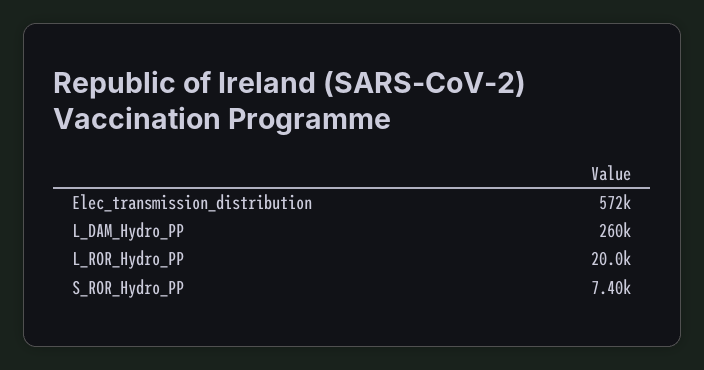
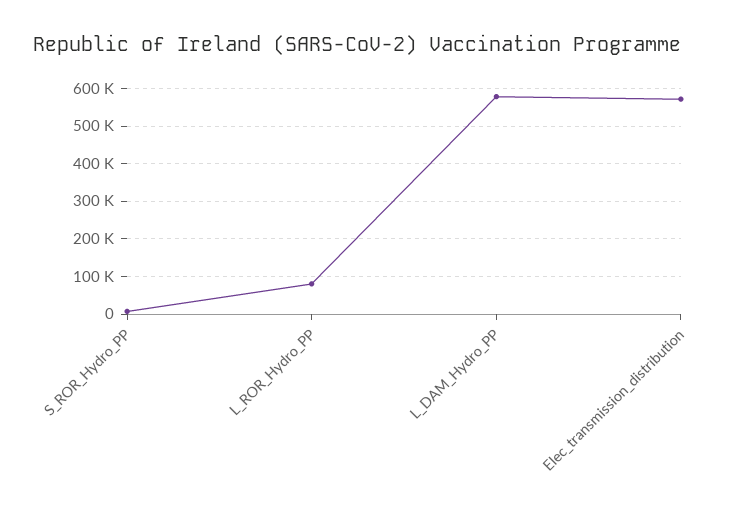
L_DAM_Hydro_PP: 260000 -> 580000
L_ROR_Hydro_PP: 20000 -> 80000

